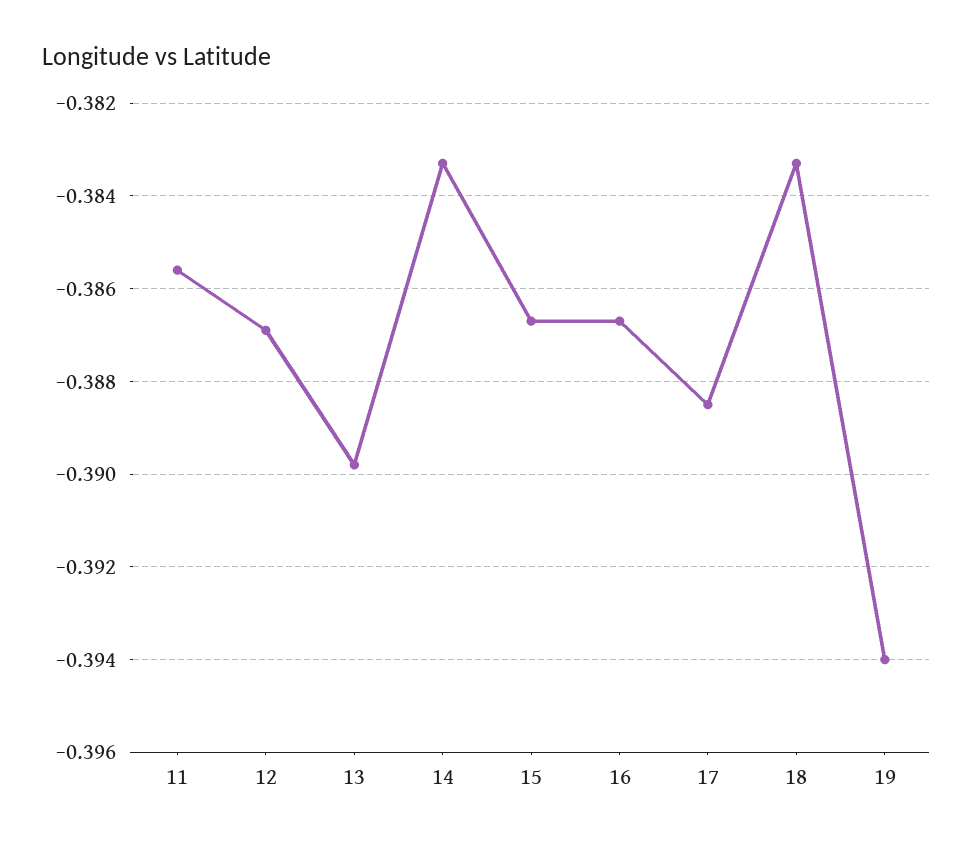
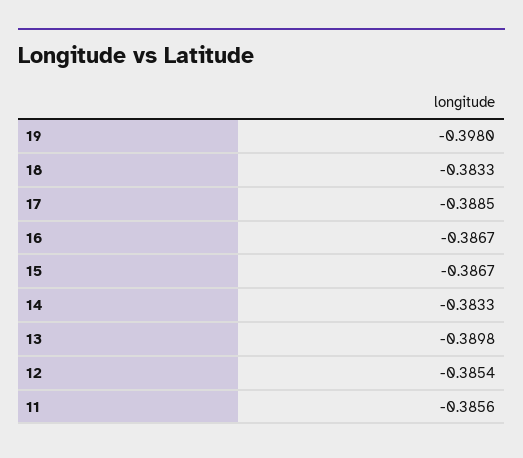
12: -0.387 -> -0.3854
19: -0.394 -> -0.398

